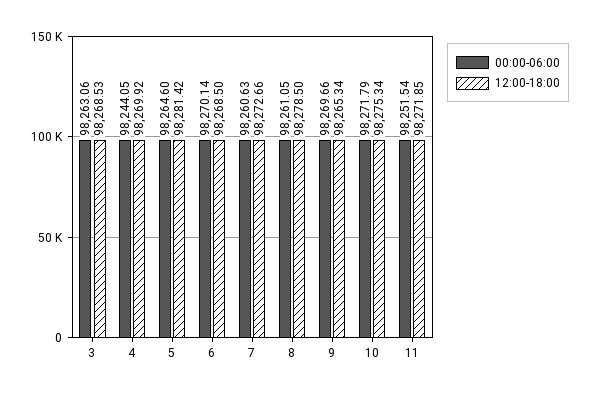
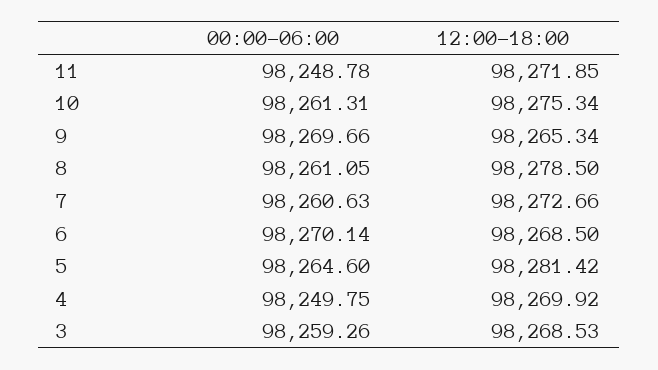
00:00-06:00, 3: 98263.06 -> 98259.26
00:00-06:00, 4: 98244.05 -> 98249.75
00:00-06:00, 10: 98271.79 -> 98261.31
00:00-06:00, 11: 98251.54 -> 98248.78

